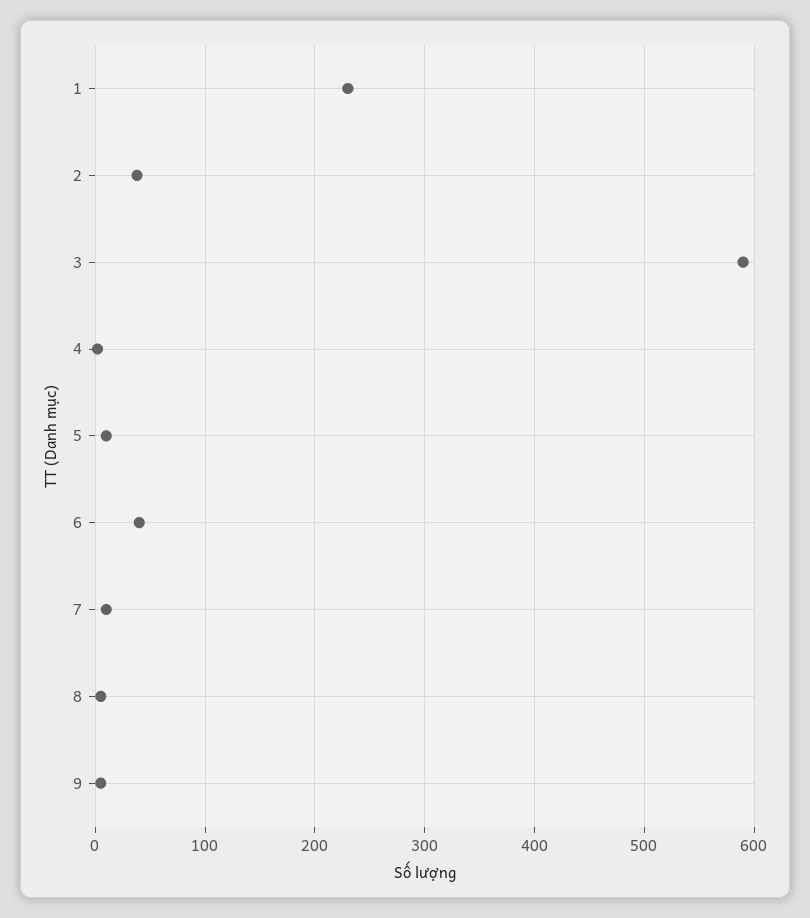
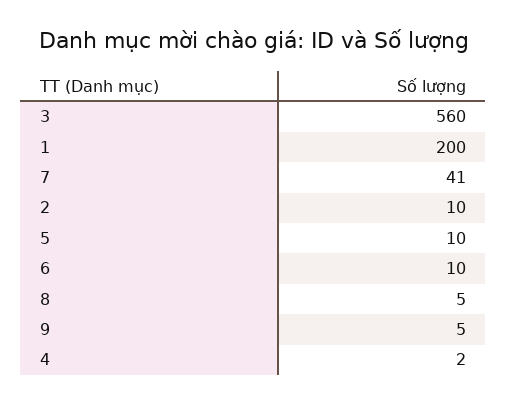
1: 230 -> 200
2: 40 -> 10
3: 590 -> 560
6: 40 -> 10
7: 10 -> 41

